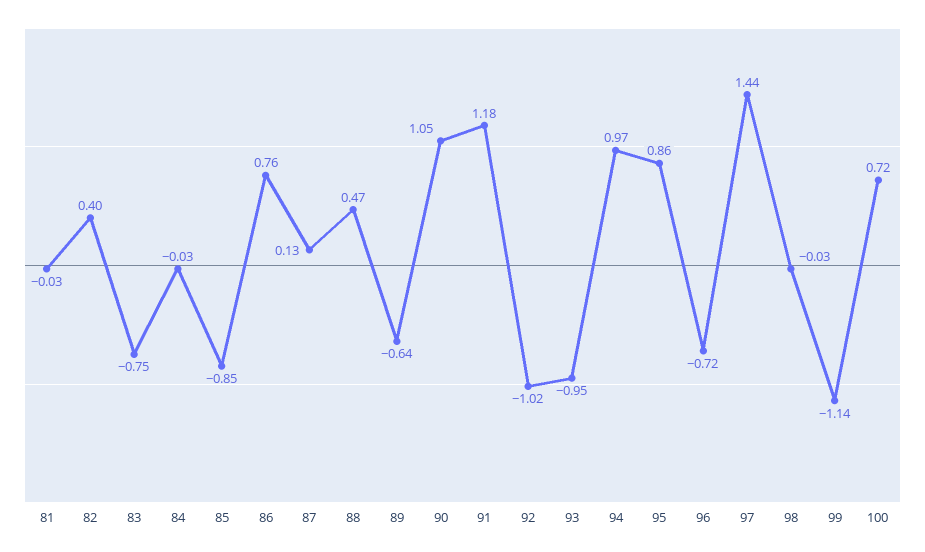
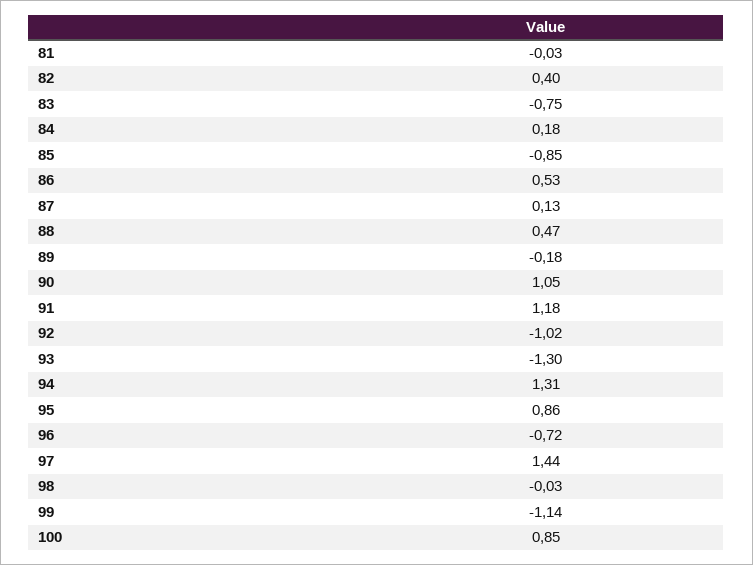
84: -0.03 -> 0.18
86: 0.76 -> 0.53
89: -0.64 -> -0.18
93: -0.95 -> -1.3
94: 0.97 -> 1.31
100: 0.72 -> 0.85

